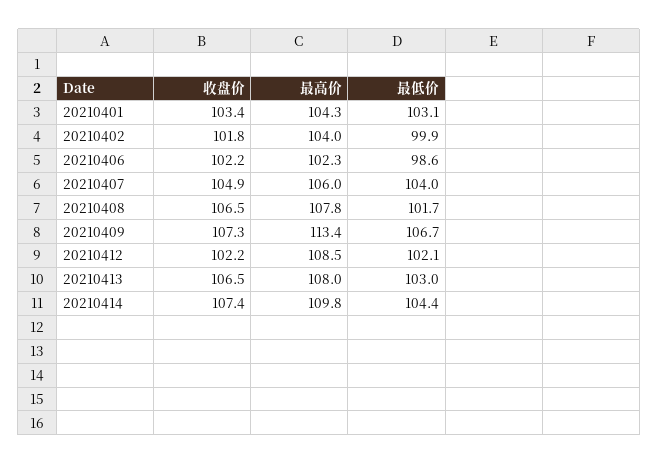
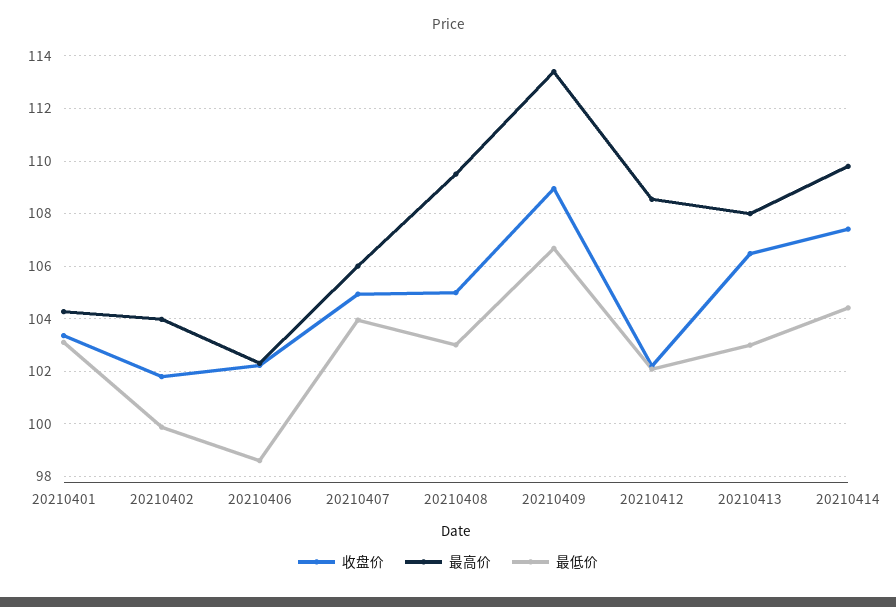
收盘价, 20210408: 106.5 -> 105
最高价, 20210408: 107.8 -> 109.5
最低价, 20210408: 101.7 -> 103
收盘价, 20210409: 107.3 -> 109

